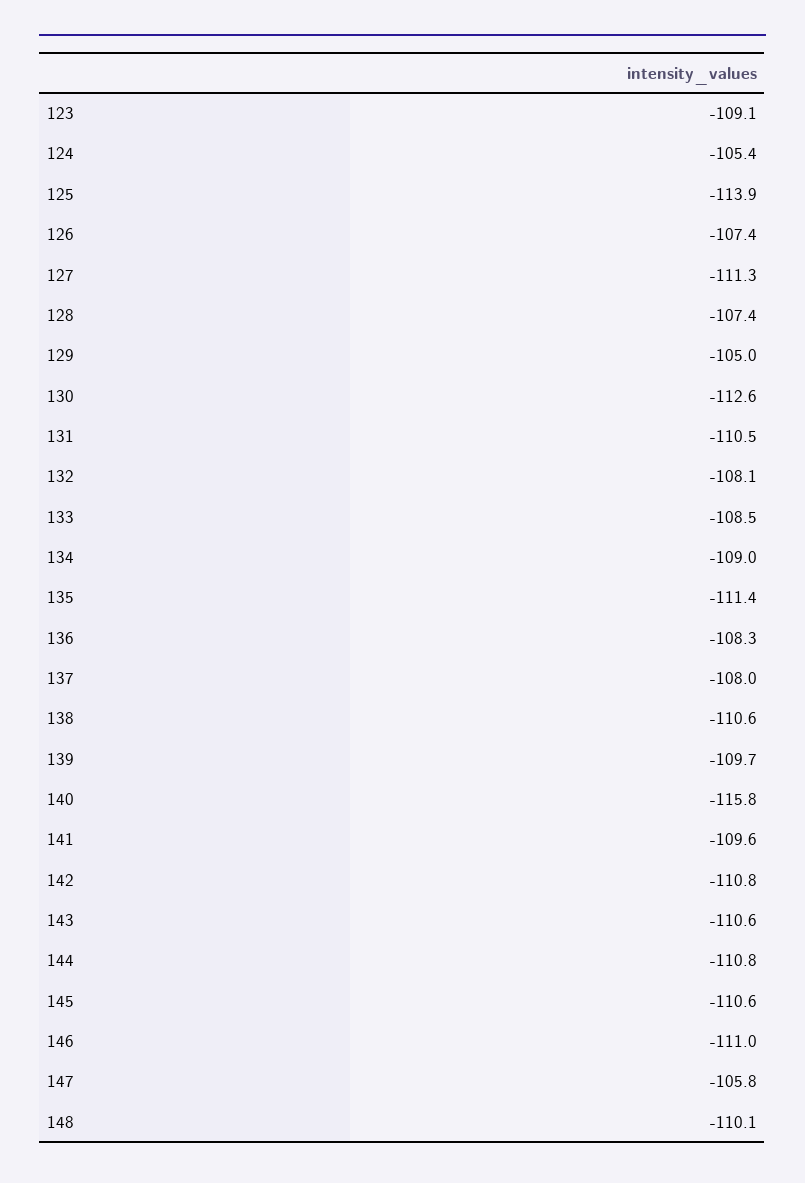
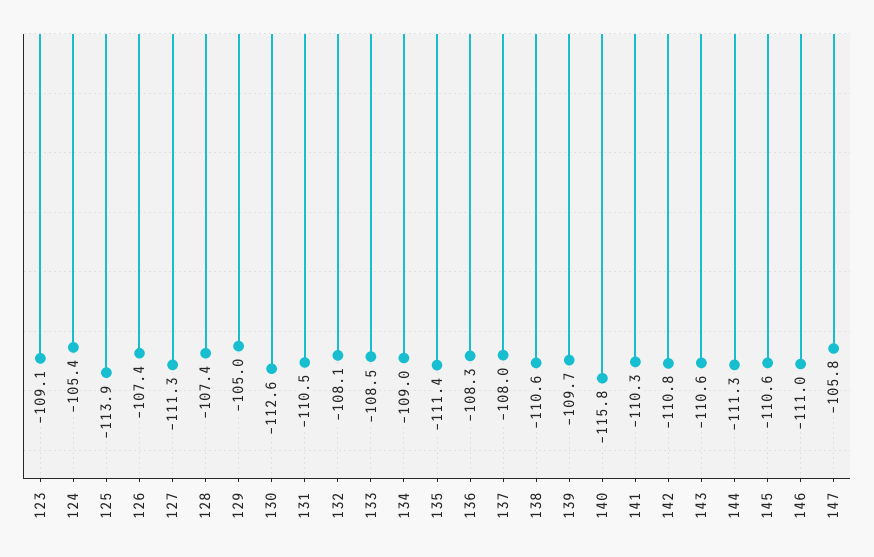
141: -109.6 -> -110.3
144: -110.8 -> -111.3
148: -110.1 -> none

